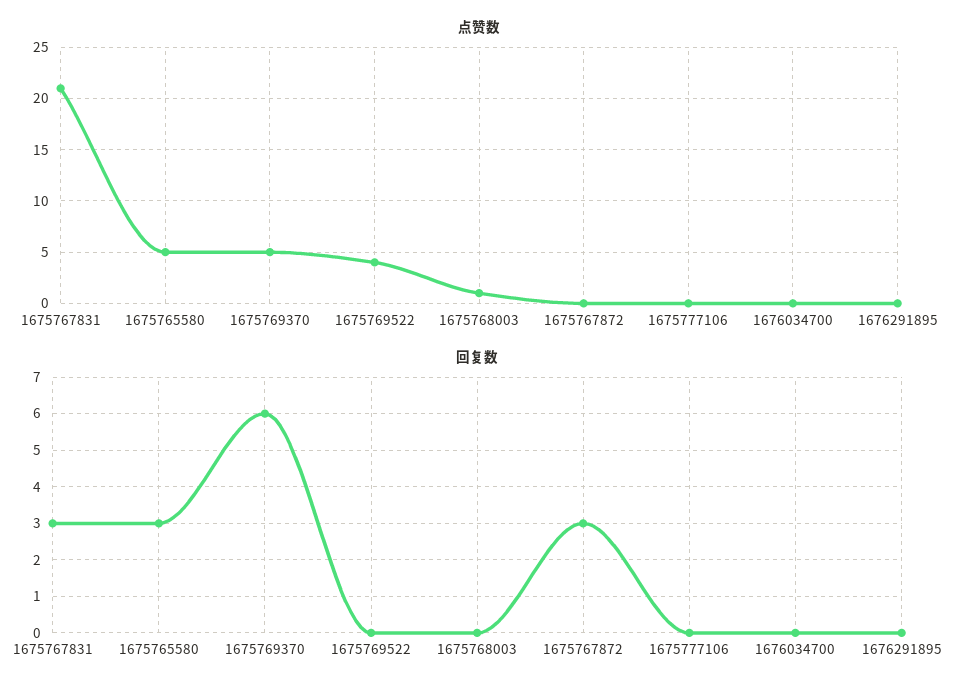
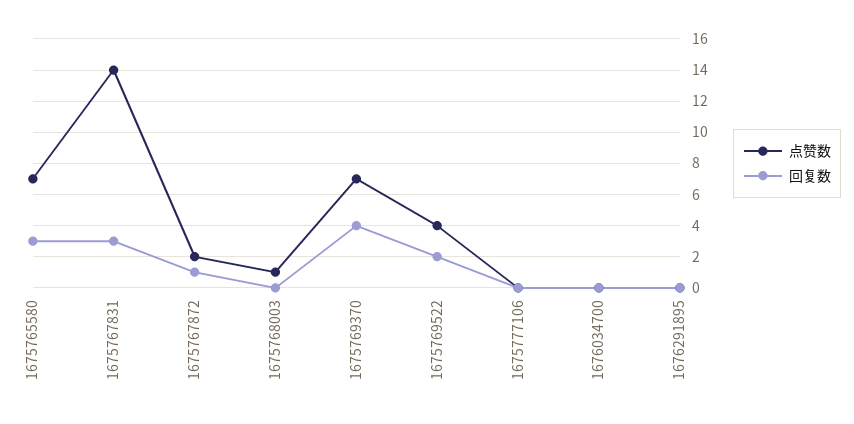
点赞数, 1675767831: 21 -> 14
点赞数, 1675765580: 5 -> 7
点赞数, 1675769370: 5 -> 7
点赞数, 1675767872: 0 -> 2
回复数, 1675769370: 6 -> 4
回复数, 1675769522: 0 -> 2
回复数, 1675767872: 3 -> 1

